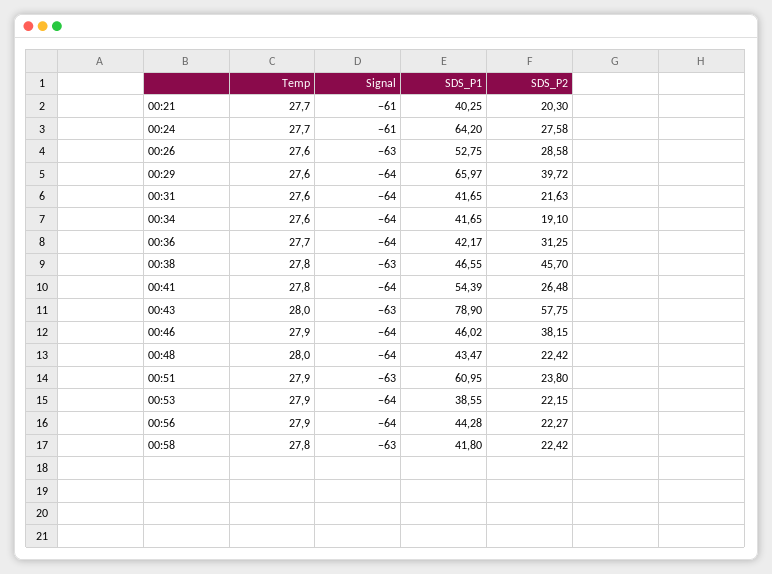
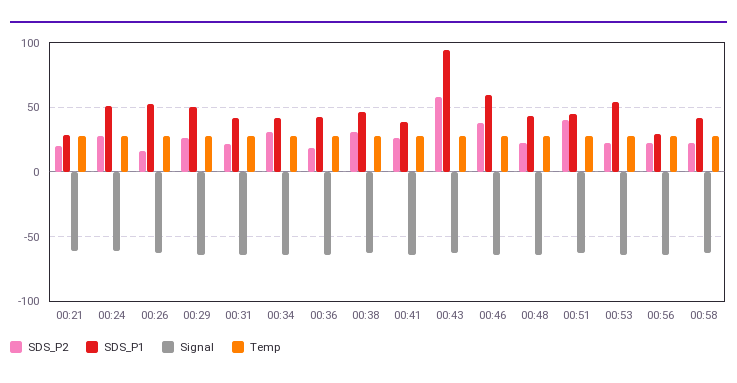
SDS_P1, 00:21: 40.25 -> 30
SDS_P1, 00:24: 64.2 -> 50
SDS_P2, 00:26: 28.58 -> 15
SDS_P1, 00:29: 65.97 -> 50
SDS_P2, 00:29: 39.72 -> 25
SDS_P2, 00:34: 19.1 -> 30
SDS_P2, 00:36: 31.25 -> 20
SDS_P2, 00:38: 45.7 -> 30
SDS_P1, 00:41: 54.39 -> 40
SDS_P1, 00:43: 78.9 -> 95
SDS_P1, 00:46: 46.02 -> 60
SDS_P1, 00:51: 60.95 -> 45
SDS_P2, 00:51: 23.8 -> 40
SDS_P1, 00:53: 38.55 -> 55
SDS_P1, 00:56: 44.28 -> 30

